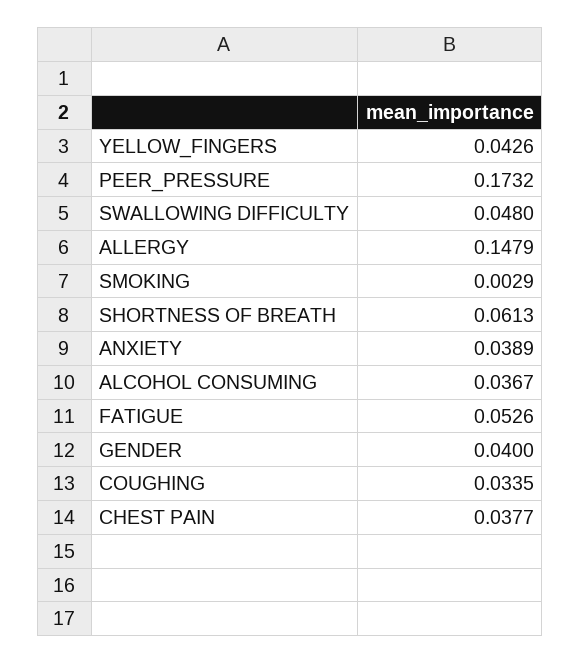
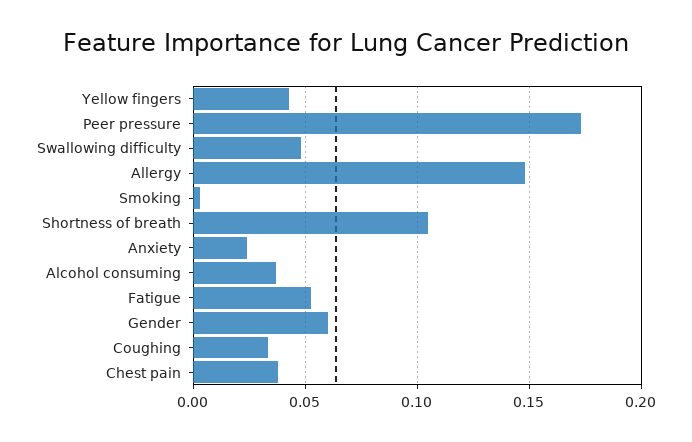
SHORTNESS OF BREATH: 0.0613 -> 0.105
ANXIETY: 0.0389 -> 0.025
GENDER: 0.04 -> 0.06

